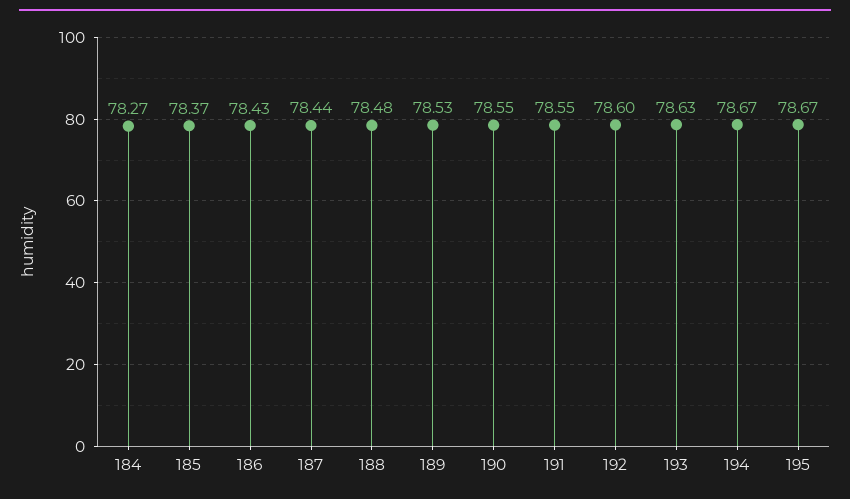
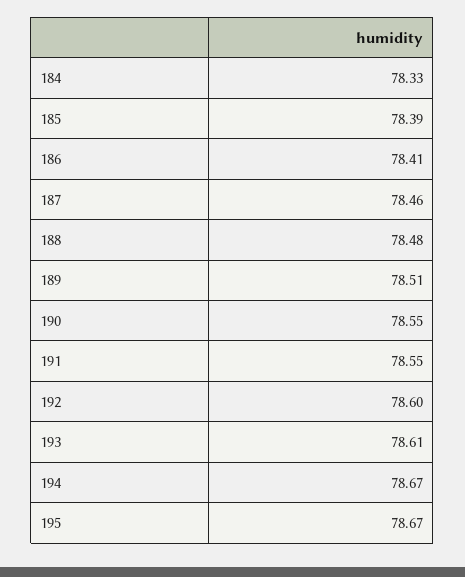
184: 78.27 -> 78.33
185: 78.37 -> 78.39
186: 78.43 -> 78.41
187: 78.44 -> 78.46
189: 78.53 -> 78.51
193: 78.63 -> 78.61

